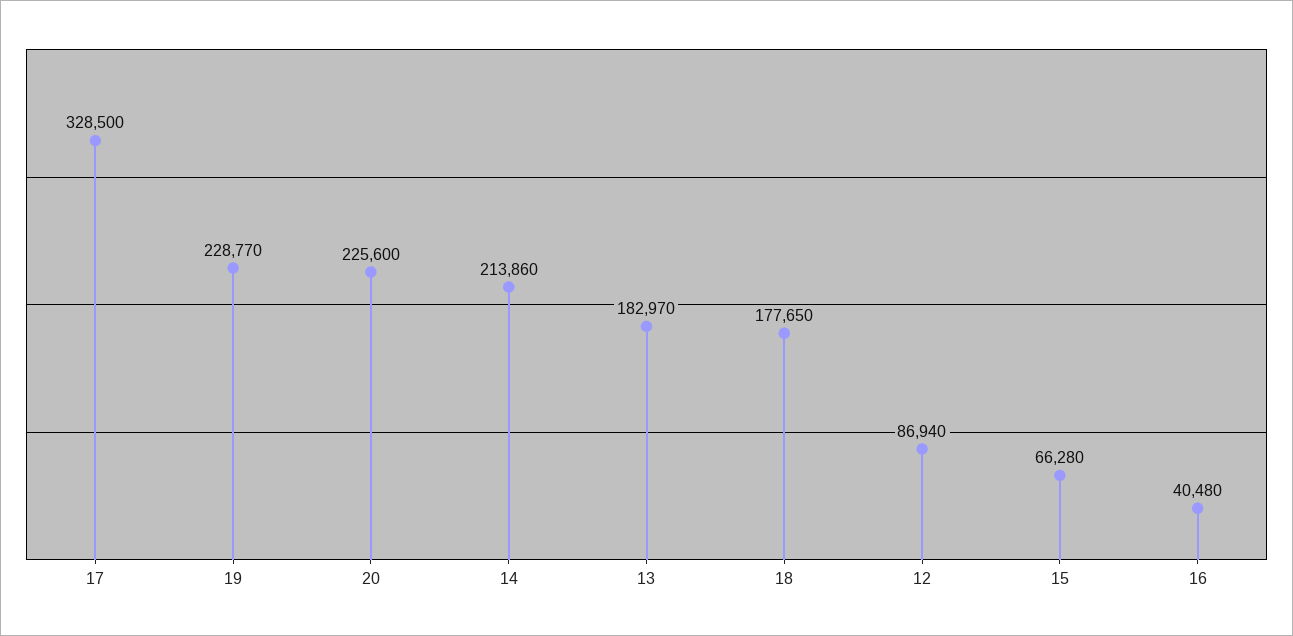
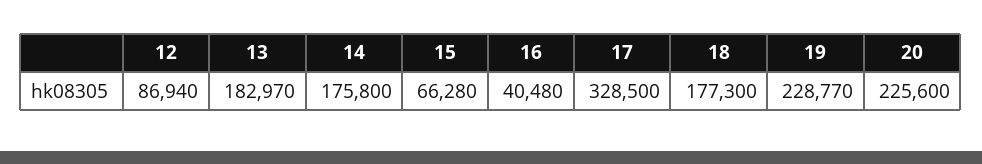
14: 213860 -> 175800
18: 177650 -> 177300

